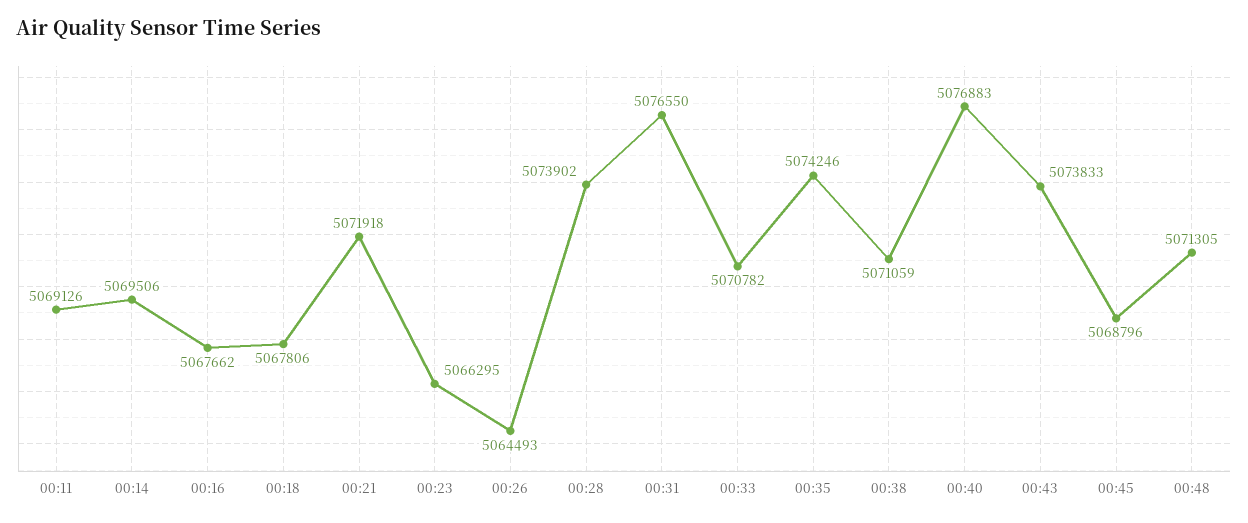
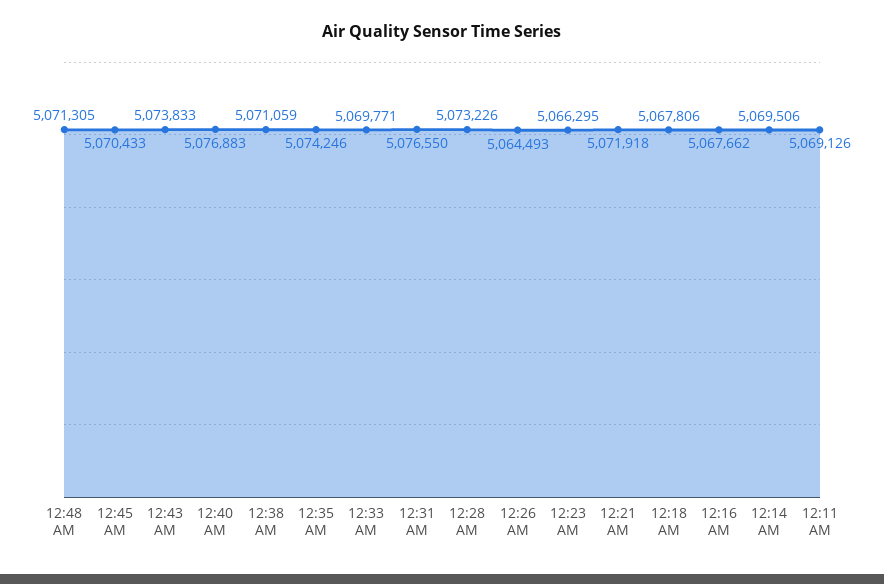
00:28: 5073902 -> 5073226
00:33: 5070782 -> 5069771
00:45: 5068796 -> 5070433

